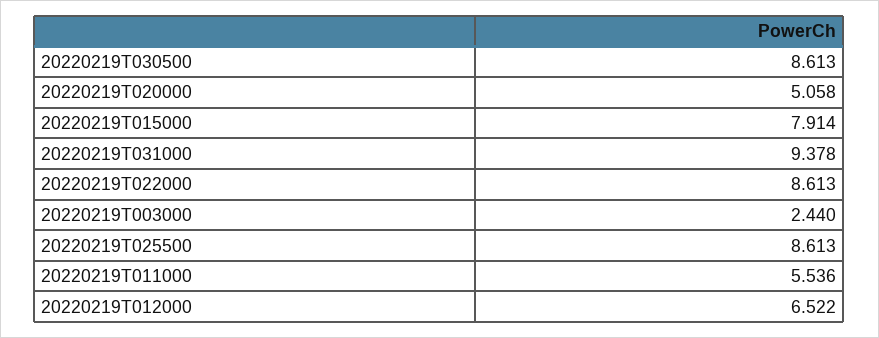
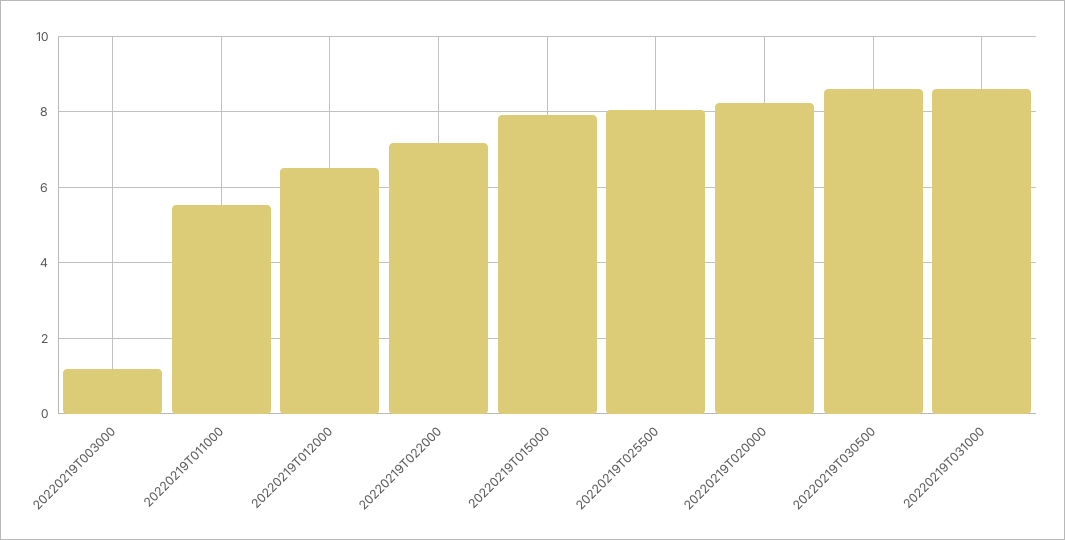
20220219T020000: 5.058 -> 8.2
20220219T031000: 9.378 -> 8.6
20220219T022000: 8.613 -> 7.2
20220219T003000: 2.44 -> 1.2
20220219T025500: 8.613 -> 8

